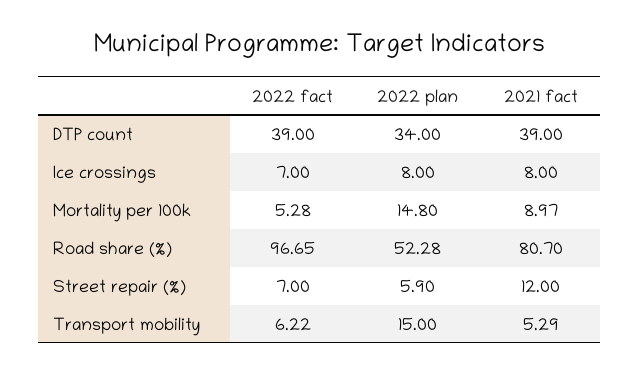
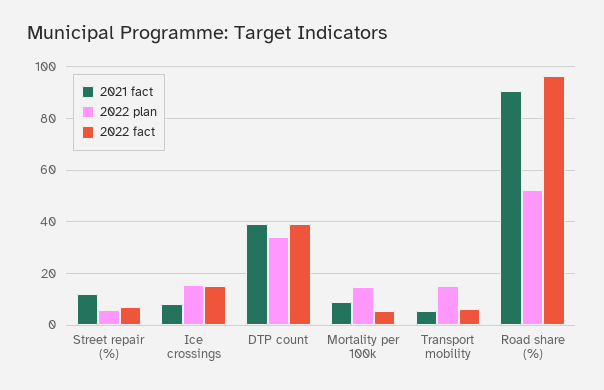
2022 fact, Ice crossings: 7 -> 15
2022 plan, Ice crossings: 8 -> 15
2021 fact, Road share (%): 80.7 -> 90

